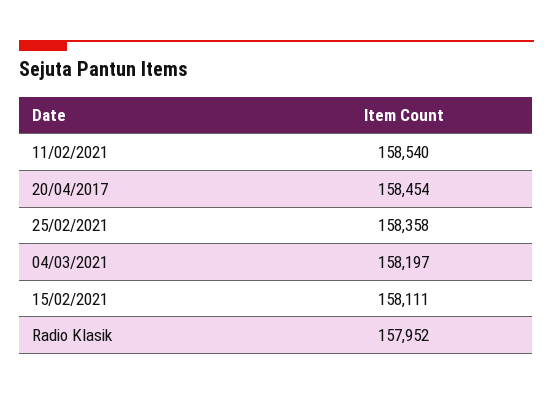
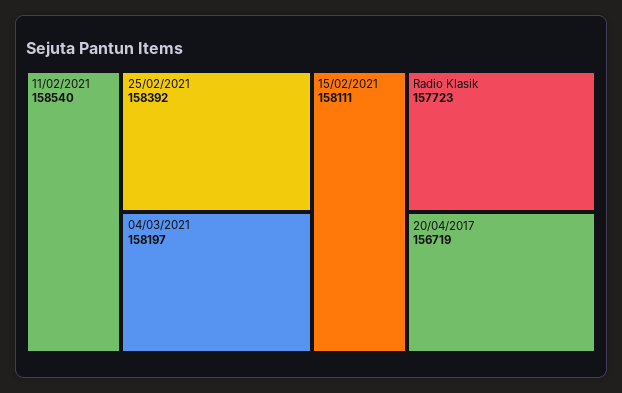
20/04/2017: 158454 -> 156719
25/02/2021: 158358 -> 158392
Radio Klasik: 157952 -> 157723

